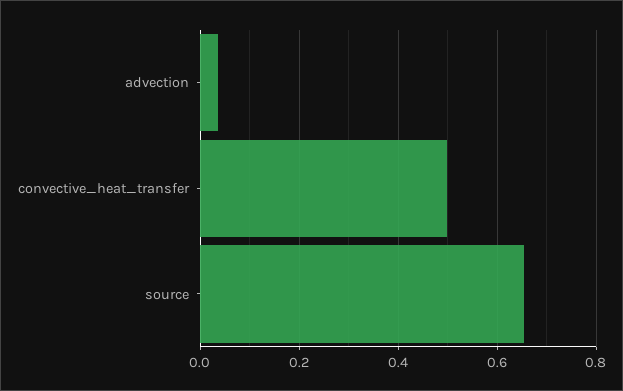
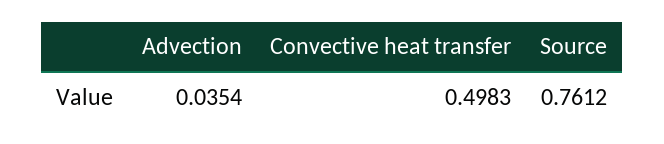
source: 0.66 -> 0.7612

